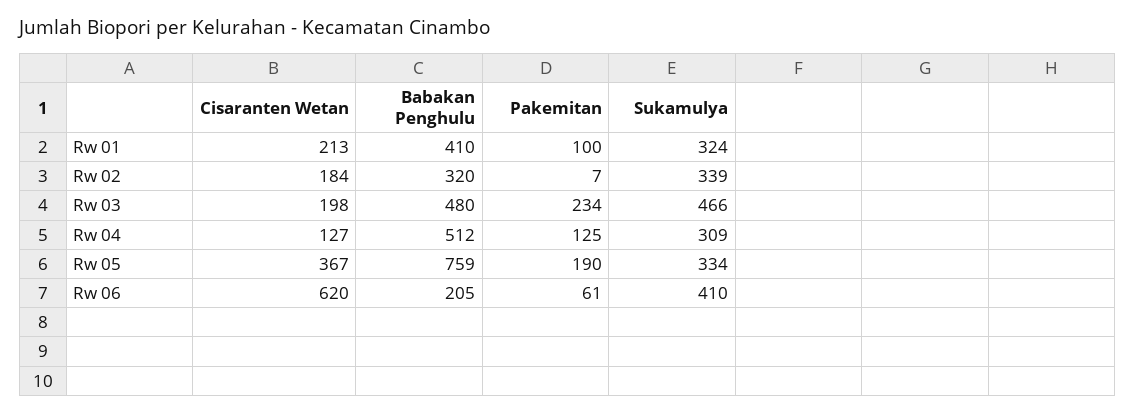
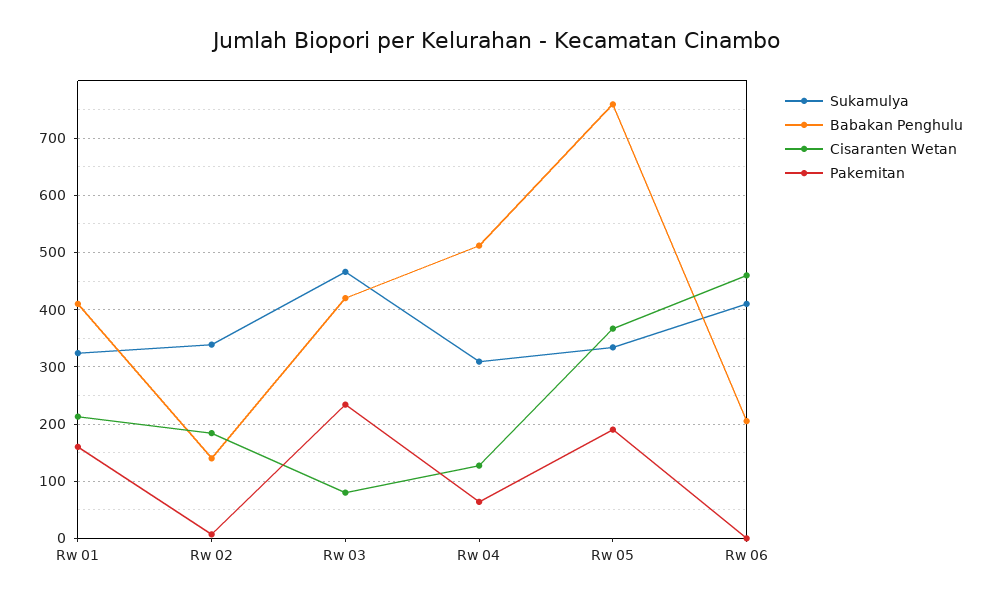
Pakemitan, Rw 01: 100 -> 160
Babakan Penghulu, Rw 02: 320 -> 140
Cisaranten Wetan, Rw 03: 198 -> 80
Babakan Penghulu, Rw 03: 480 -> 420
Pakemitan, Rw 04: 125 -> 60
Cisaranten Wetan, Rw 06: 620 -> 460
Pakemitan, Rw 06: 61 -> 0

